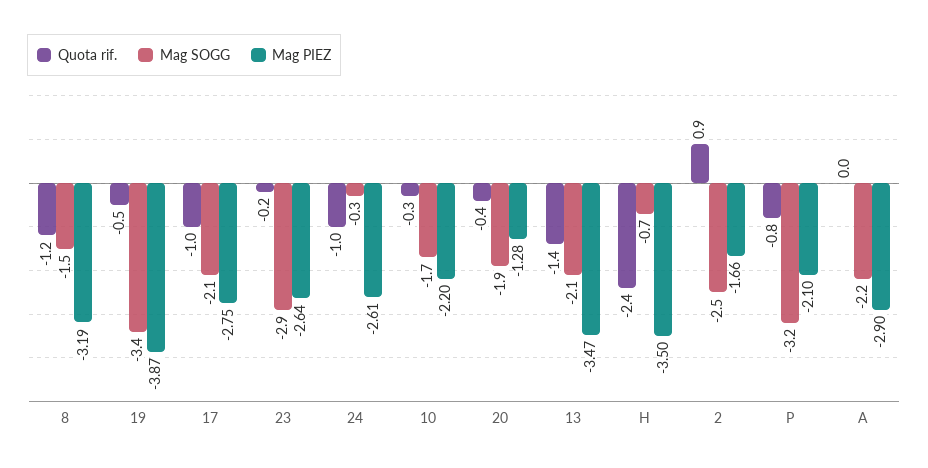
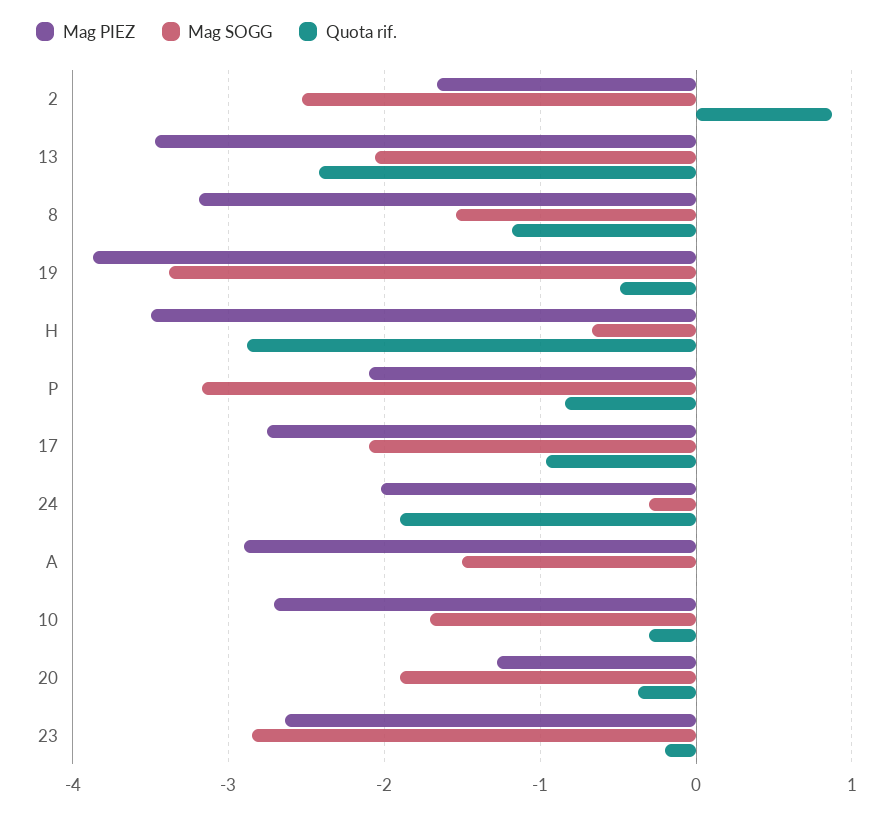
Quota rif., 24: -1 -> -1.9
Mag PIEZ, 24: -2.61 -> -2
Mag PIEZ, 10: -2.2 -> -2.7
Quota rif., 13: -1.4 -> -2.4
Quota rif., H: -2.4 -> -2.9
Mag SOGG, A: -2.2 -> -1.5

